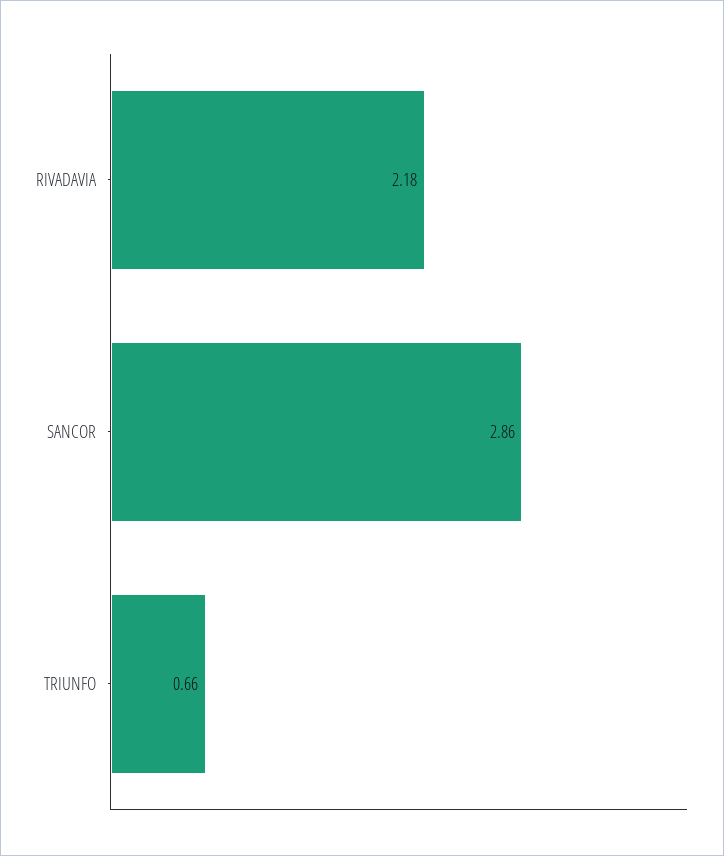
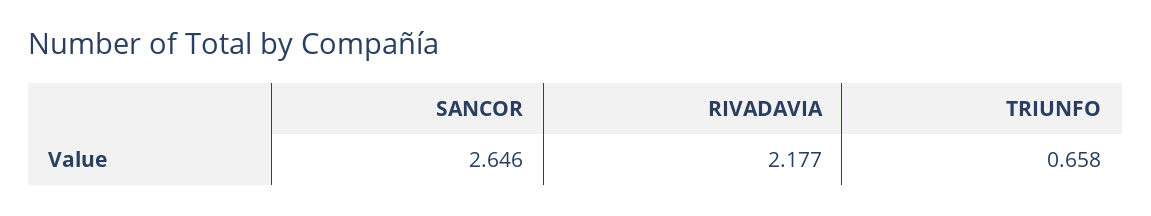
SANCOR: 2.86 -> 2.646

